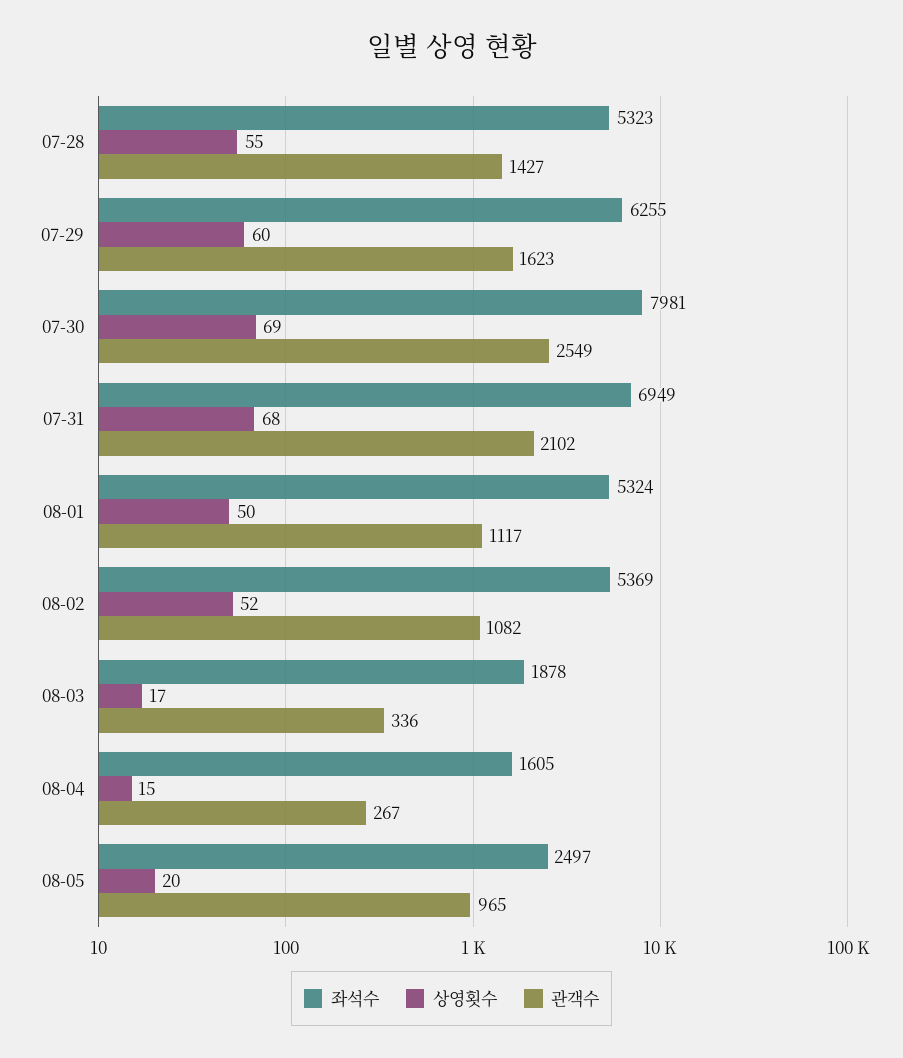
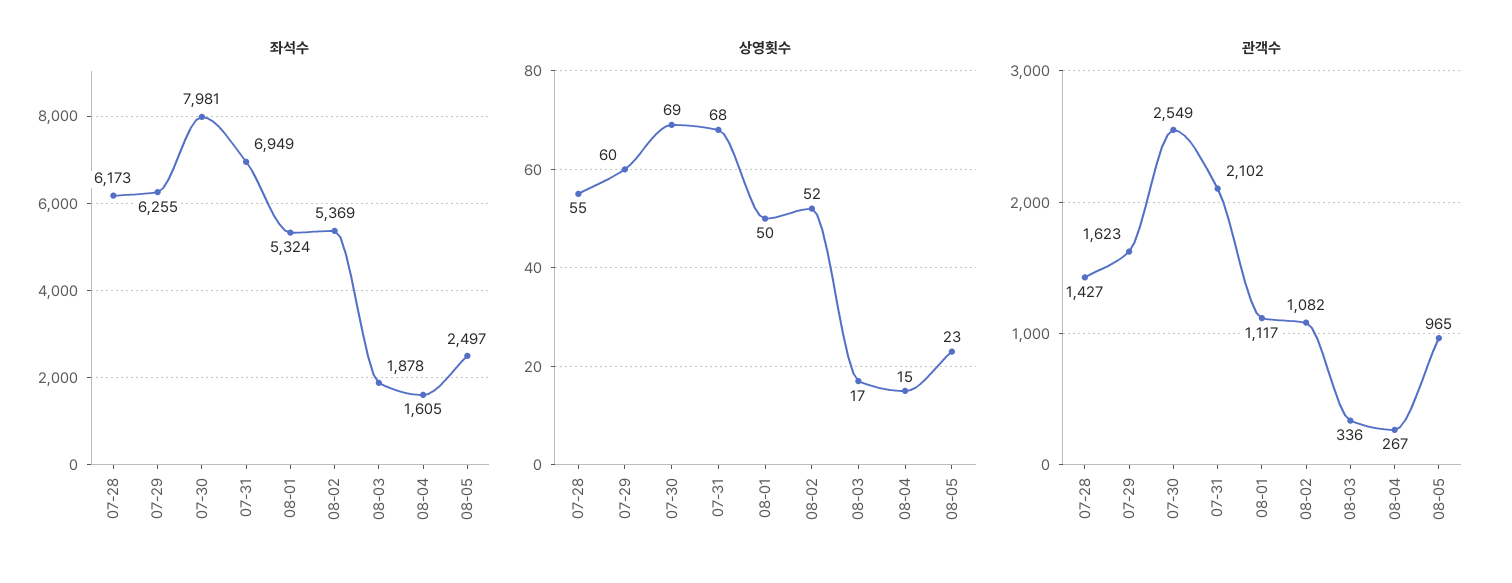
좌석수, 07-28: 5323 -> 6173
상영횟수, 08-05: 20 -> 23

